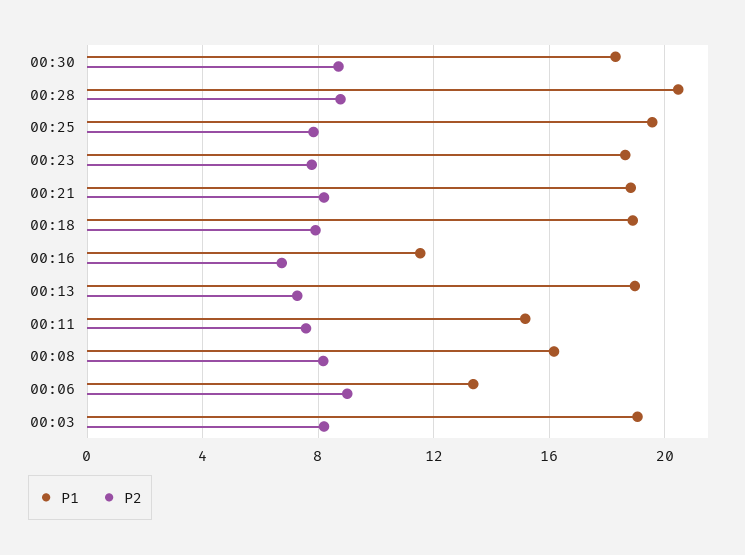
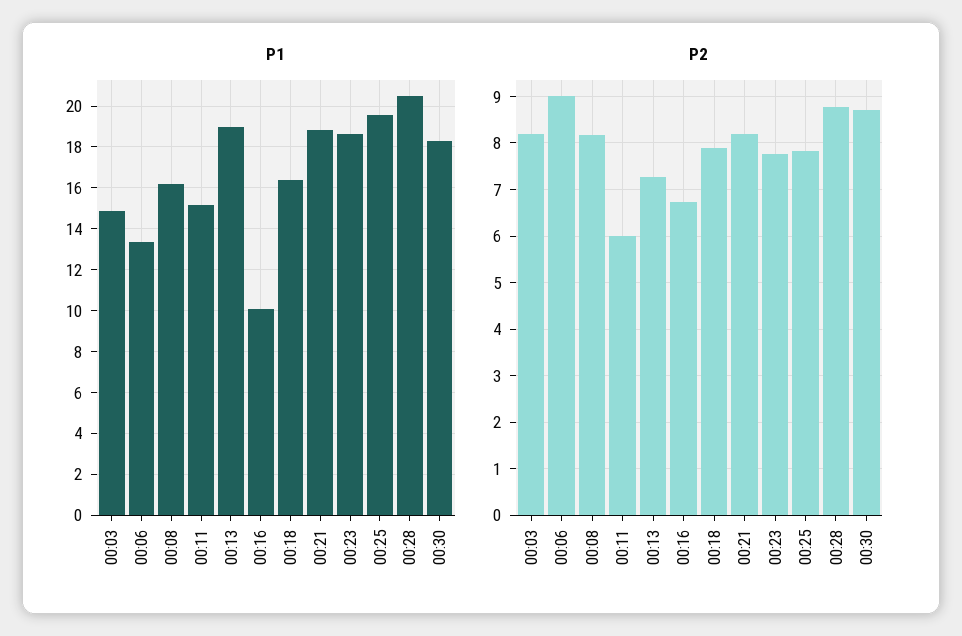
P1, 00:18: 19 -> 16.5
P1, 00:16: 11.5 -> 10
P2, 00:11: 7.5 -> 6
P1, 00:03: 19 -> 15

